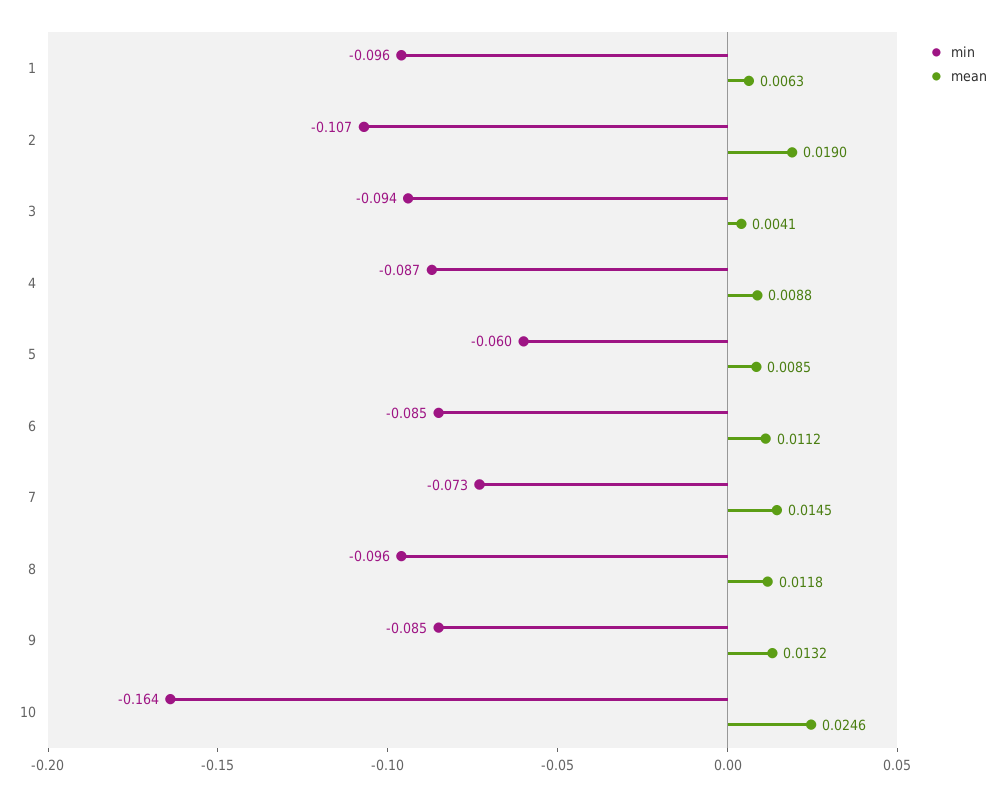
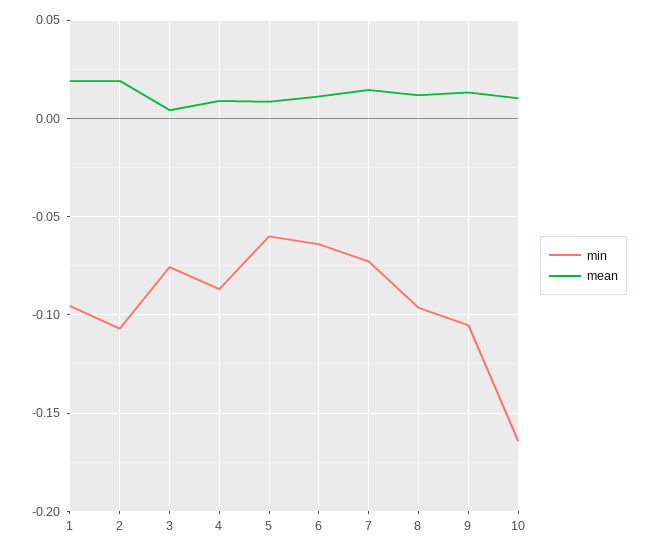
mean, 1: 0.0063 -> 0.02
min, 3: -0.094 -> -0.075
min, 6: -0.085 -> -0.065
min, 9: -0.085 -> -0.105
mean, 10: 0.0246 -> 0.01

